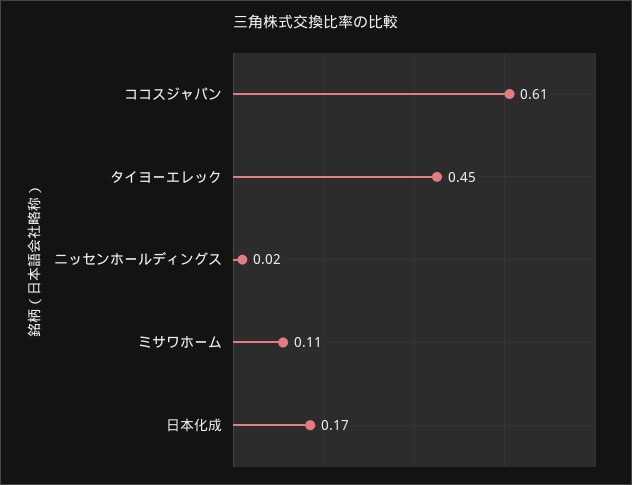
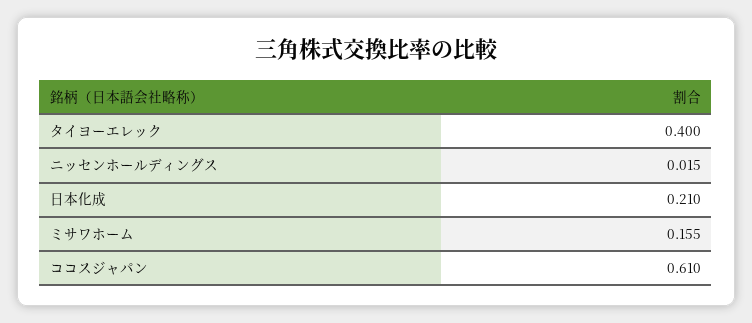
タイヨーエレック: 0.45 -> 0.4
ミサワホーム: 0.11 -> 0.155
日本化成: 0.17 -> 0.21

